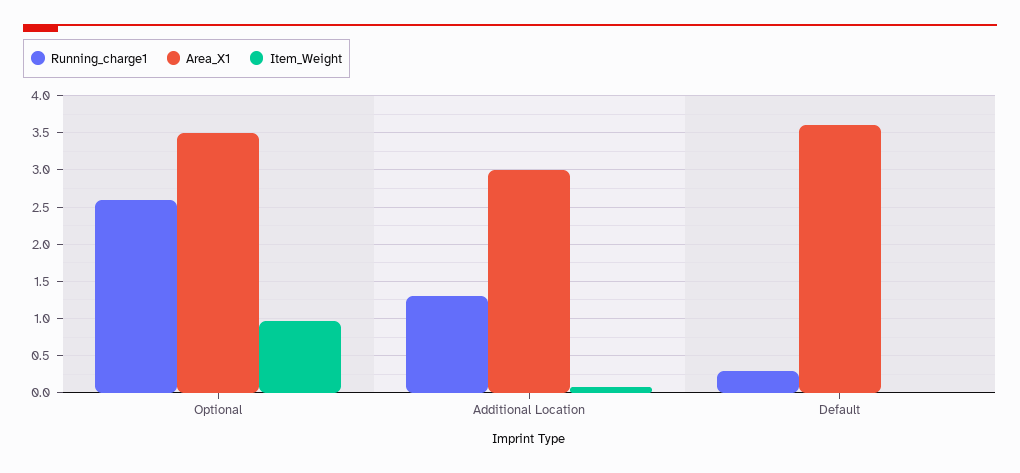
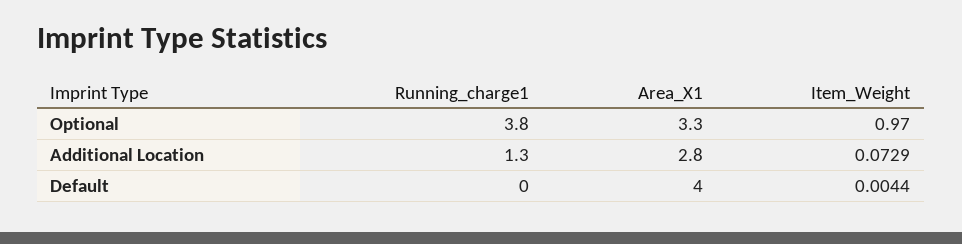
Running_charge1, Optional: 2.6 -> 3.8
Area_X1, Optional: 3.5 -> 3.3
Area_X1, Additional Location: 3 -> 2.8
Running_charge1, Default: 0.3 -> 0
Area_X1, Default: 3.6 -> 4

